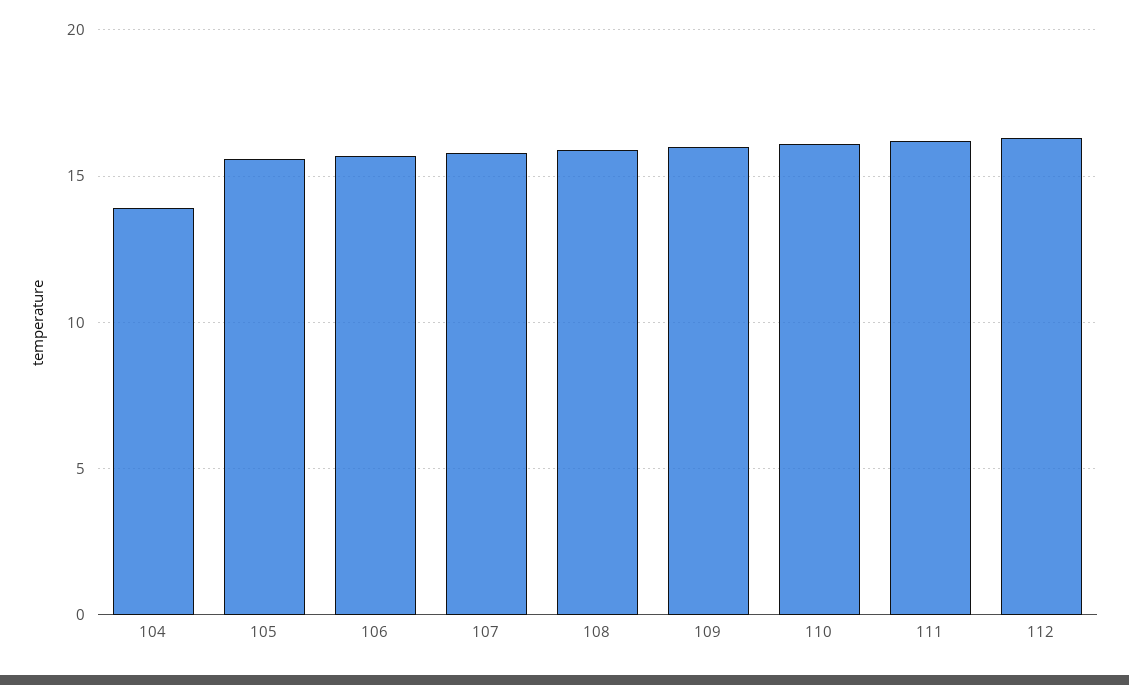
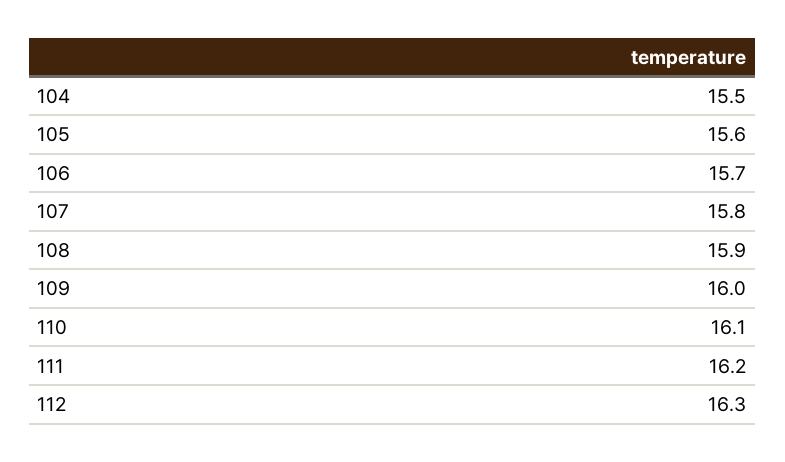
104: 14 -> 15.5

